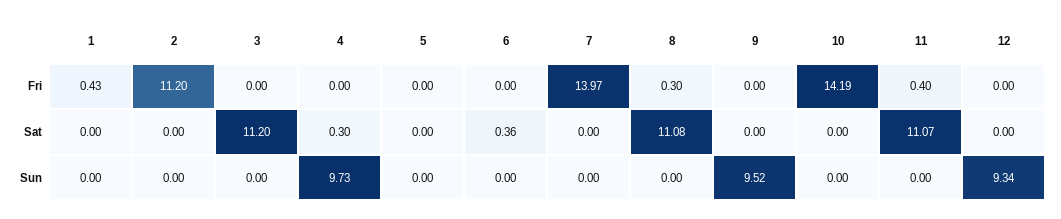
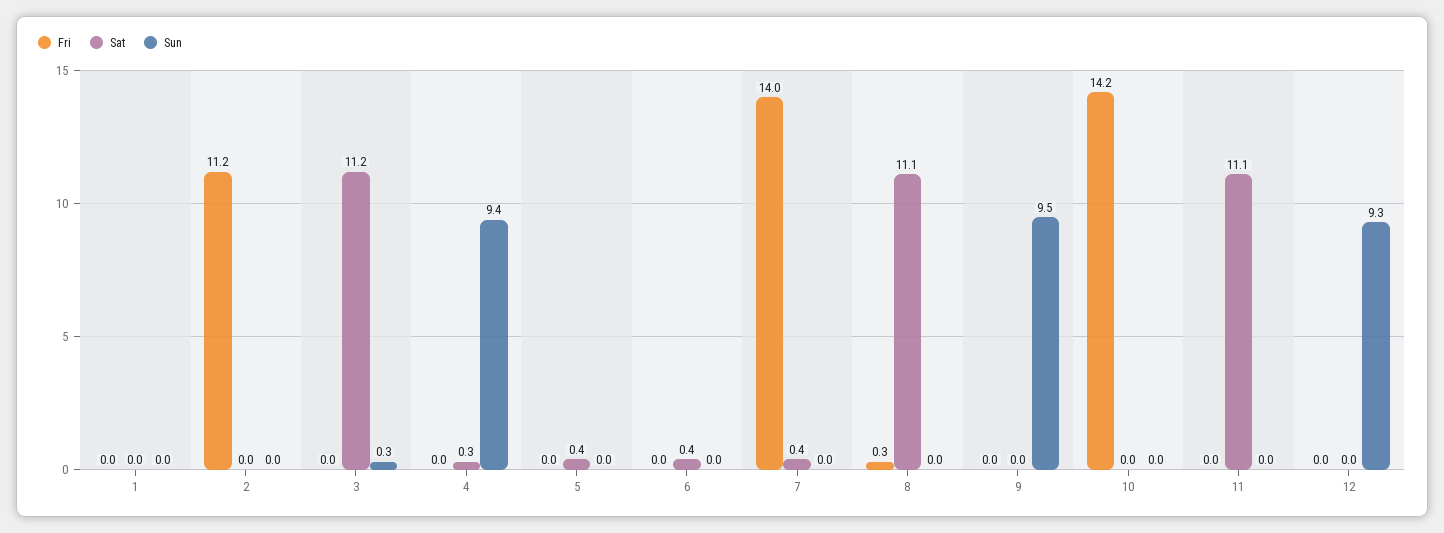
Fri, 1: 0.43 -> 0
Fri, 11: 0.4 -> 0
Sat, 5: 0 -> 0.4
Sat, 7: 0 -> 0.4
Sun, 3: 0 -> 0.3
Sun, 4: 9.73 -> 9.4

